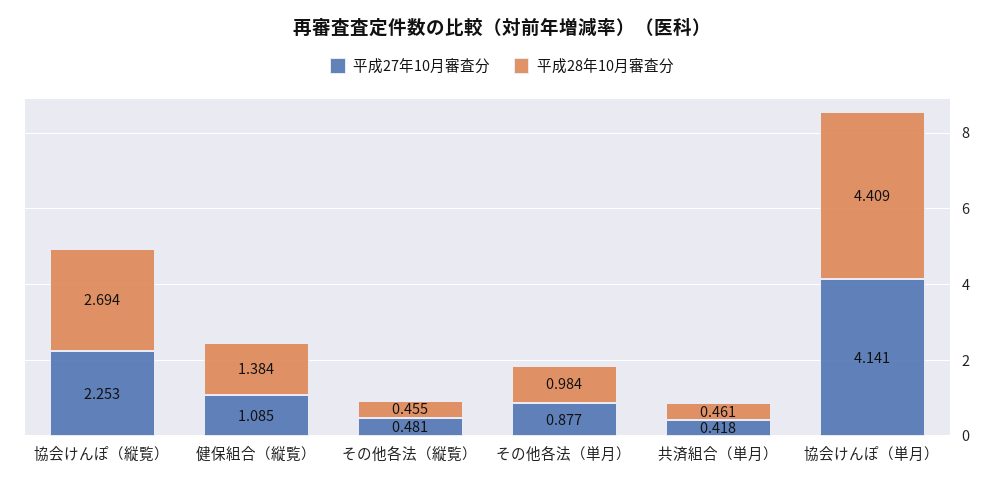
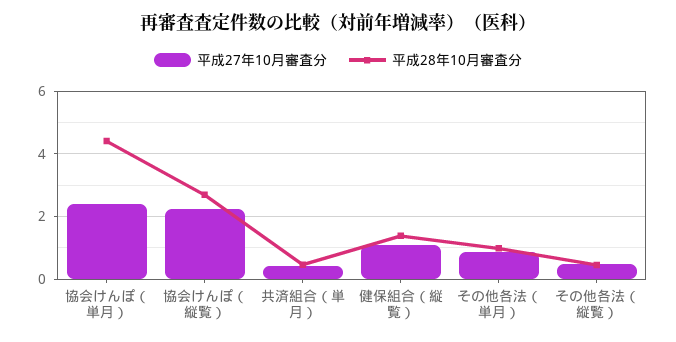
平成27年10月審査分, 協会けんぽ（単月）: 4.141 -> 2.4

